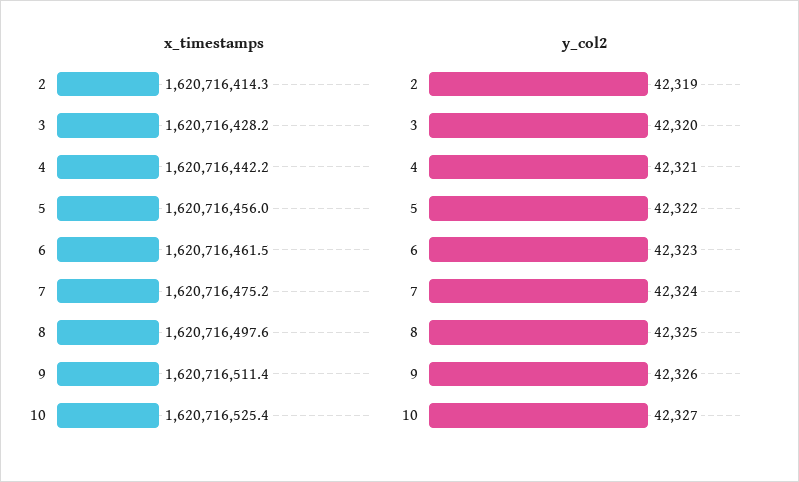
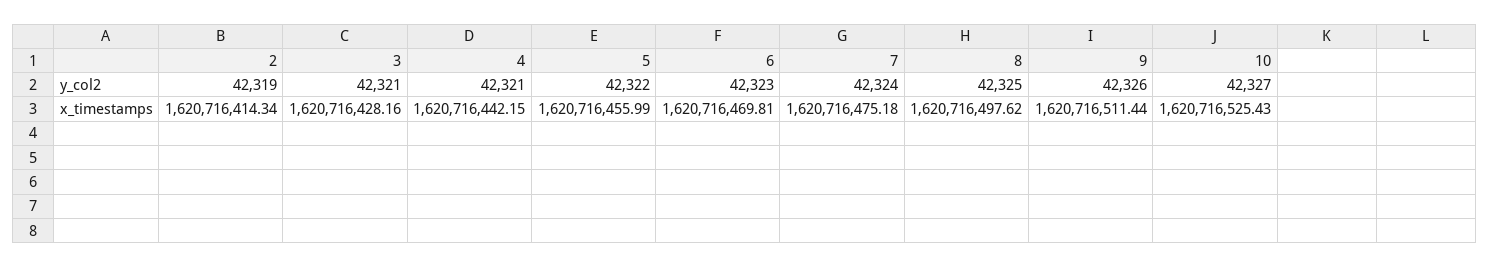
x_timestamps, 6: 1620716461.5 -> 1620716469.81
y_col2, 3: 42320 -> 42321

